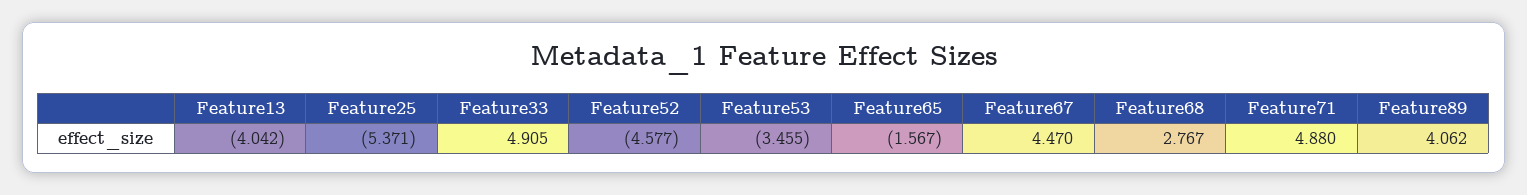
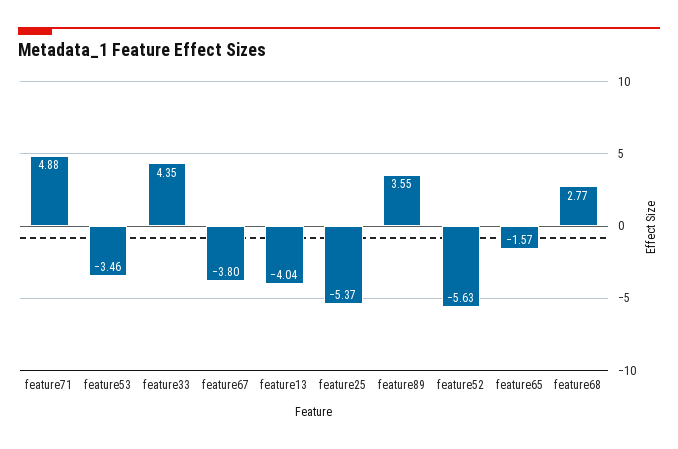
Feature33: 4.905 -> 4.35
Feature52: -4.577 -> -5.63
Feature67: 4.47 -> -3.8
Feature89: 4.062 -> 3.55

